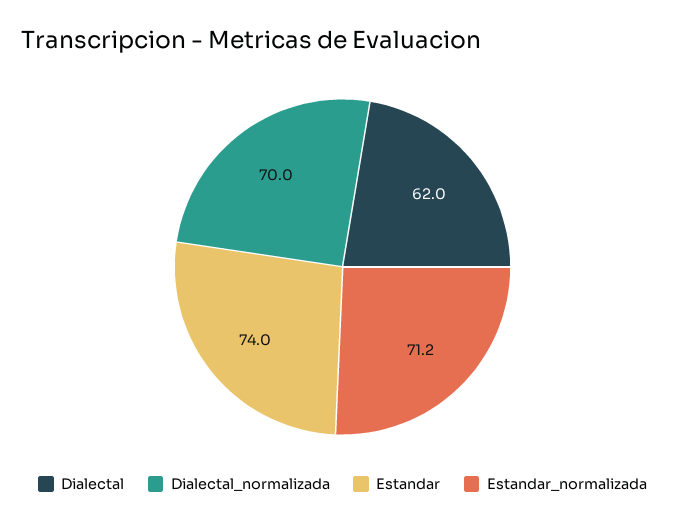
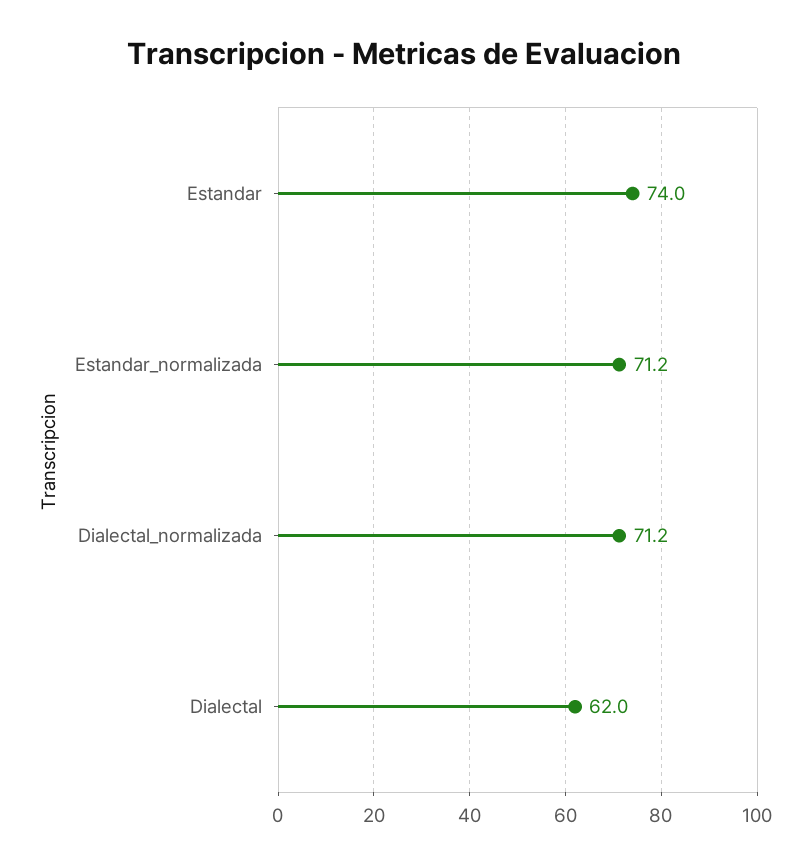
Dialectal_normalizada: 70 -> 71.2

